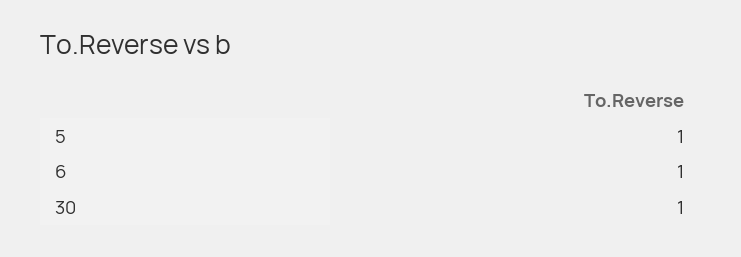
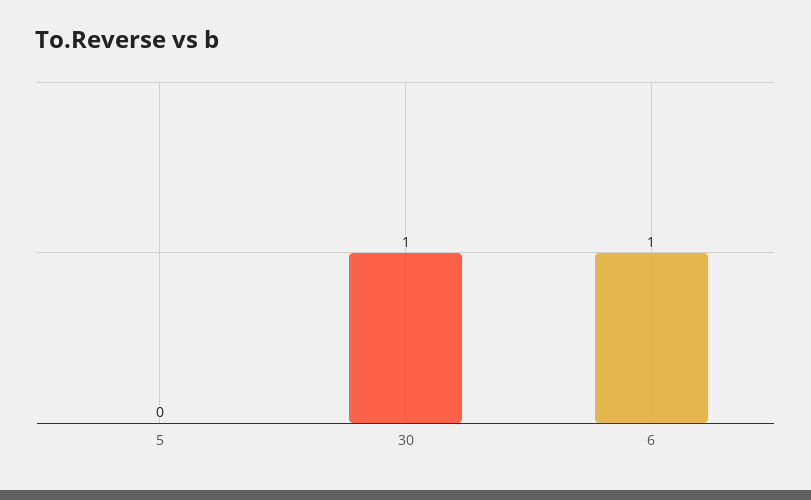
5: 1 -> 0

